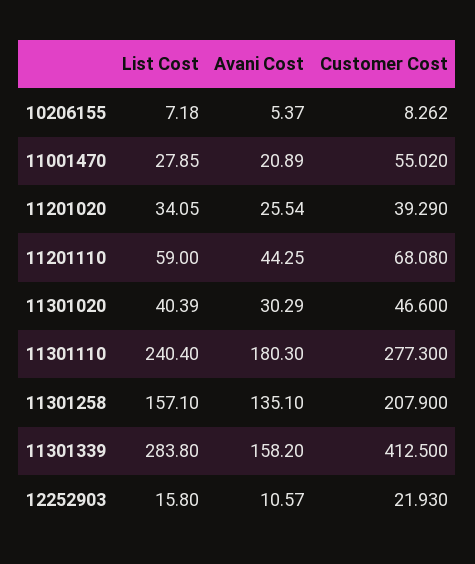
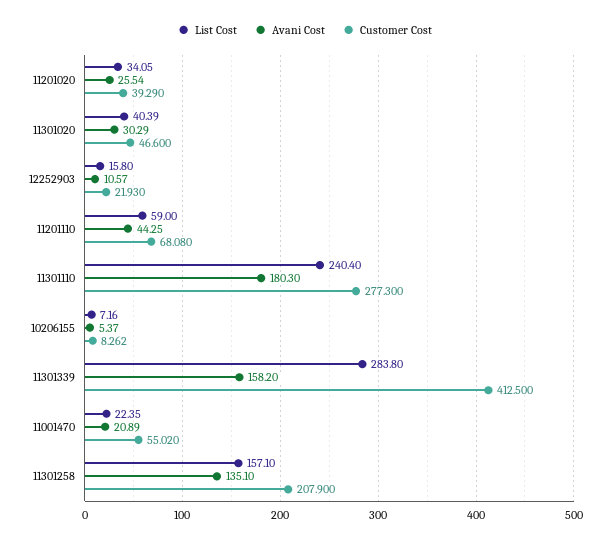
List Cost, 10206155: 7.18 -> 7.16
List Cost, 11001470: 27.85 -> 22.35

